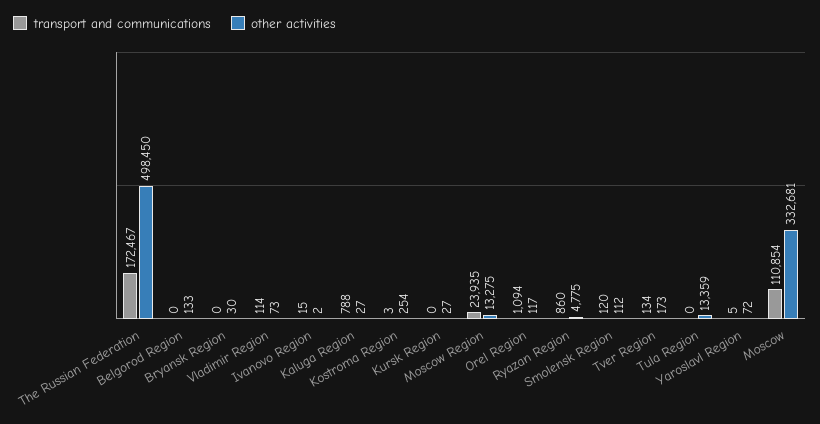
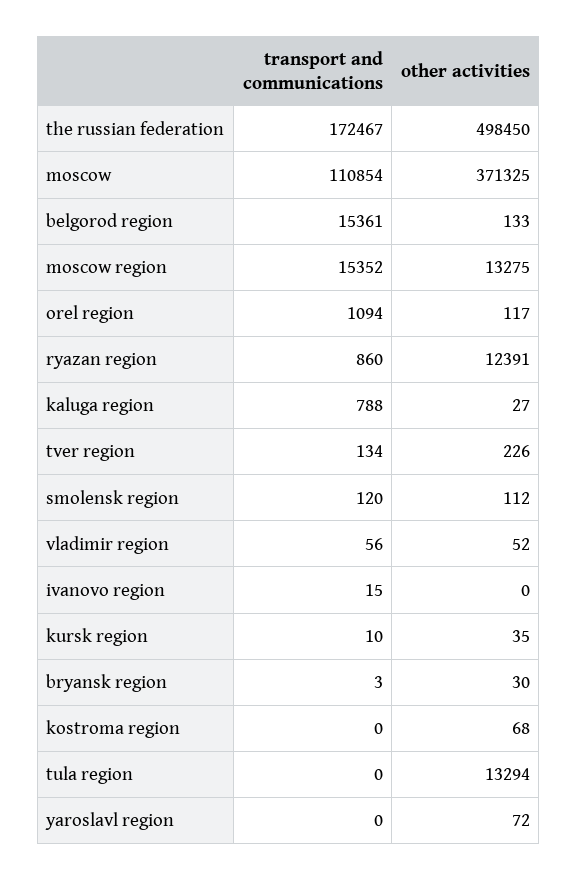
transport and communications, Belgorod Region: 0 -> 15361
transport and communications, Bryansk Region: 0 -> 3
transport and communications, Vladimir Region: 114 -> 56
other activities, Vladimir Region: 73 -> 52
other activities, Ivanovo Region: 2 -> 0
transport and communications, Kostroma Region: 3 -> 0
other activities, Kostroma Region: 254 -> 68
transport and communications, Kursk Region: 0 -> 10
other activities, Kursk Region: 27 -> 35
transport and communications, Moscow Region: 23935 -> 15352
other activities, Ryazan Region: 4775 -> 12391
other activities, Tver Region: 173 -> 226
other activities, Tula Region: 13359 -> 13294
transport and communications, Yaroslavl Region: 5 -> 0
other activities, Moscow: 332681 -> 371325

